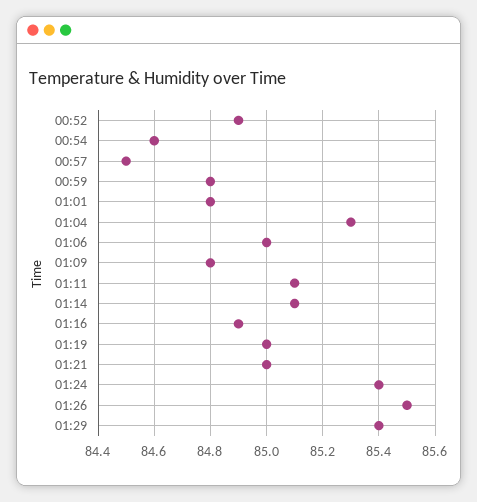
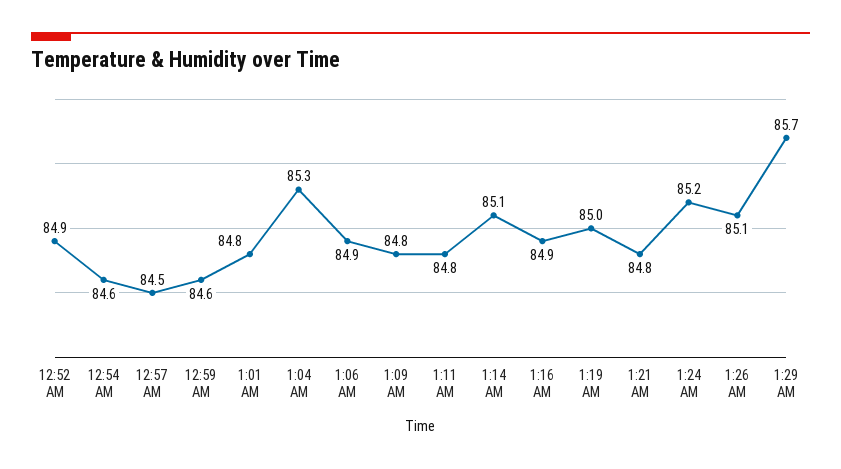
00:59: 84.8 -> 84.6
01:06: 85 -> 84.9
01:11: 85.1 -> 84.8
01:21: 85 -> 84.8
01:24: 85.4 -> 85.2
01:26: 85.5 -> 85.1
01:29: 85.4 -> 85.7

